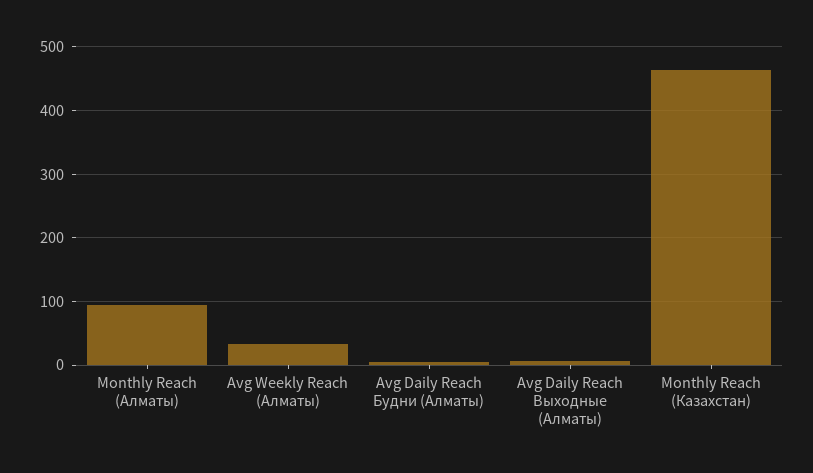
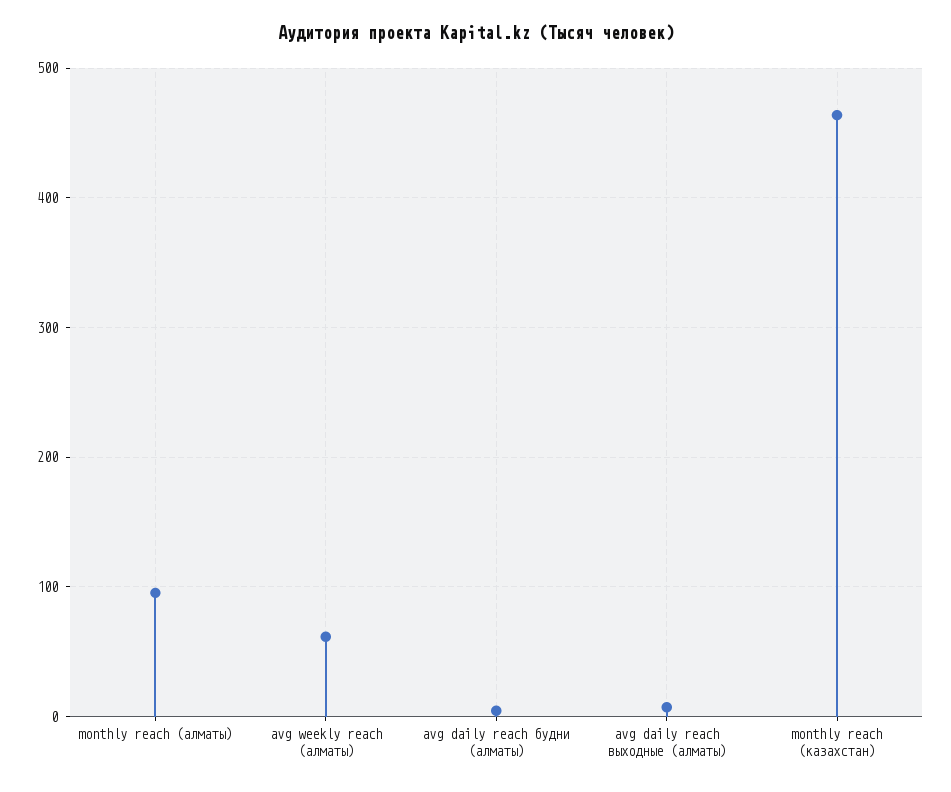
Avg Weekly Reach (Алматы): 30 -> 60

